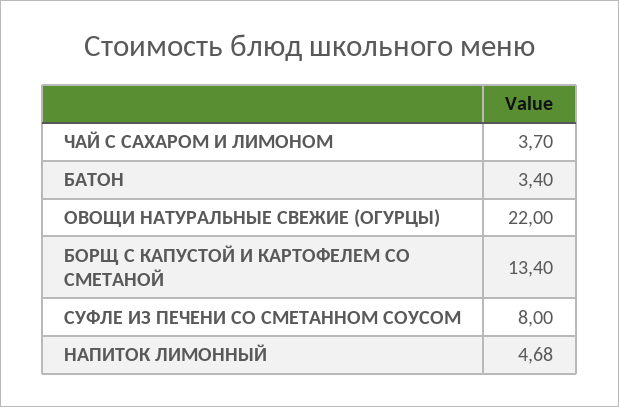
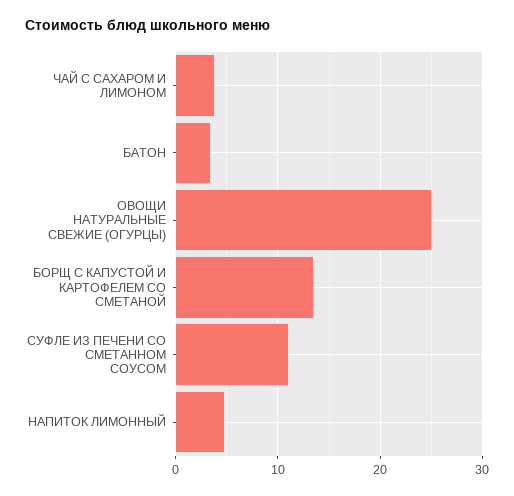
ОВОЩИ НАТУРАЛЬНЫЕ СВЕЖИЕ (ОГУРЦЫ): 22 -> 25
СУФЛЕ ИЗ ПЕЧЕНИ СО СМЕТАННОМ СОУСОМ: 8 -> 11

